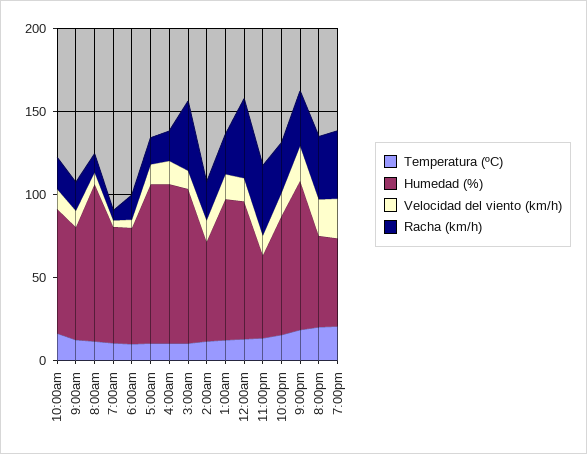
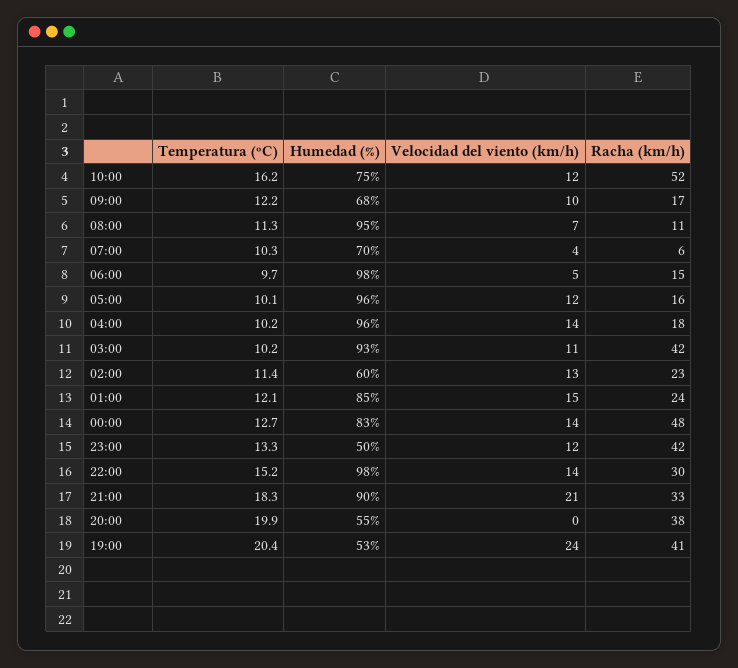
Racha (km/h), 10:00am: 20 -> 52
Humedad (%), 6:00am: 70 -> 98
Humedad (%), 10:00pm: 70 -> 98
Velocidad del viento (km/h), 8:00pm: 20 -> 0

